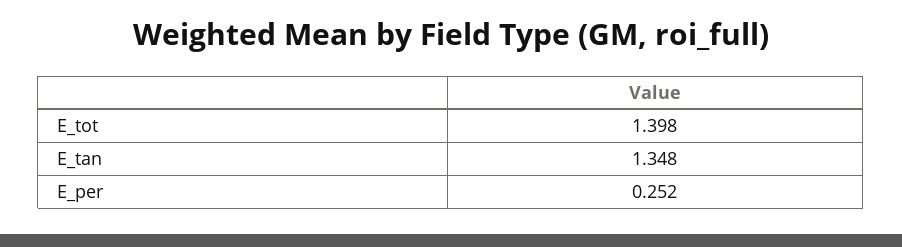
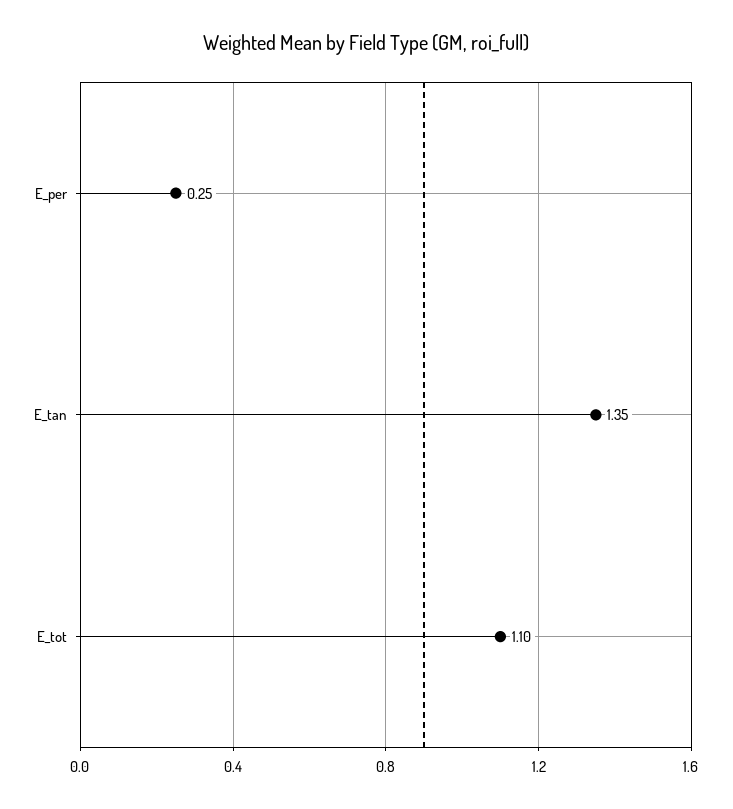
E_tot: 1.398 -> 1.1

